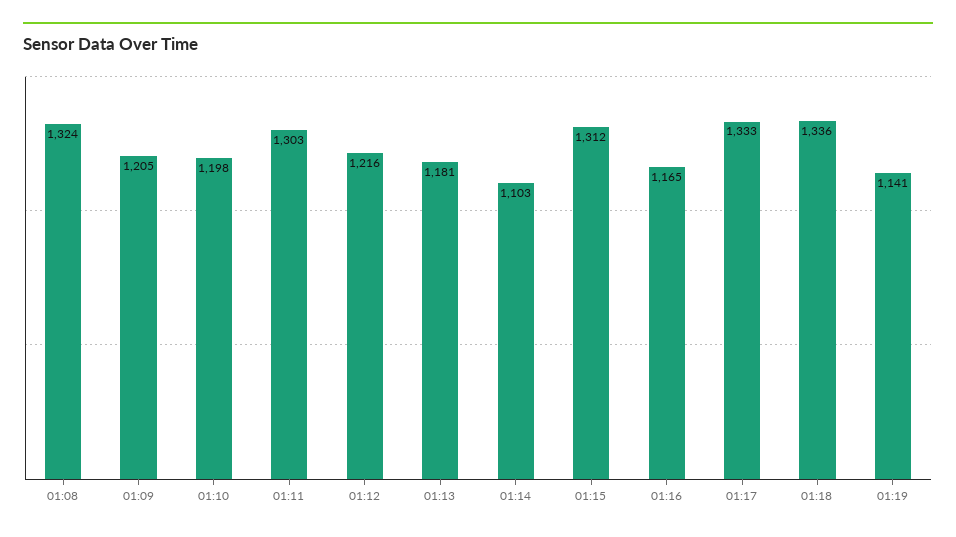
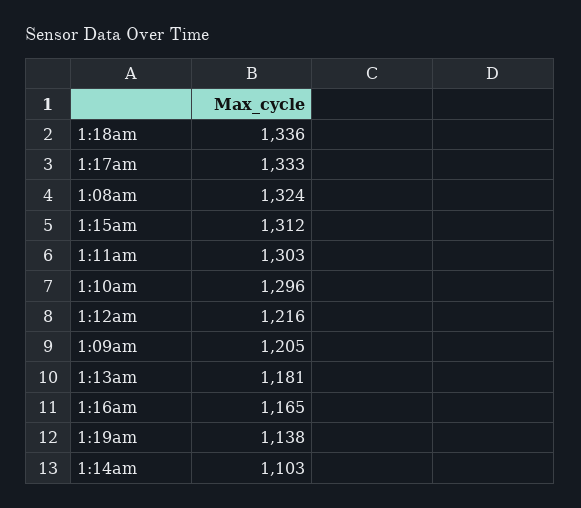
01:10: 1198 -> 1296
01:19: 1141 -> 1138

